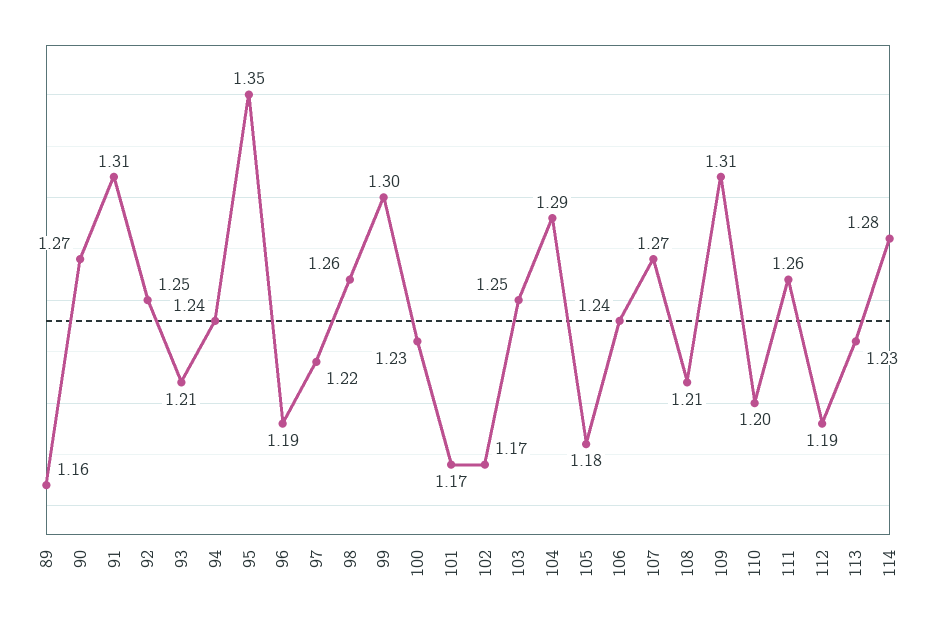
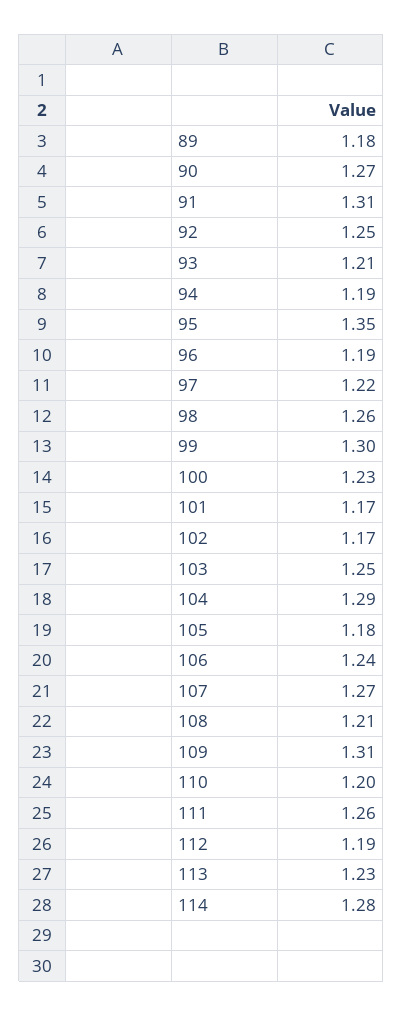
89: 1.16 -> 1.18
94: 1.24 -> 1.19

